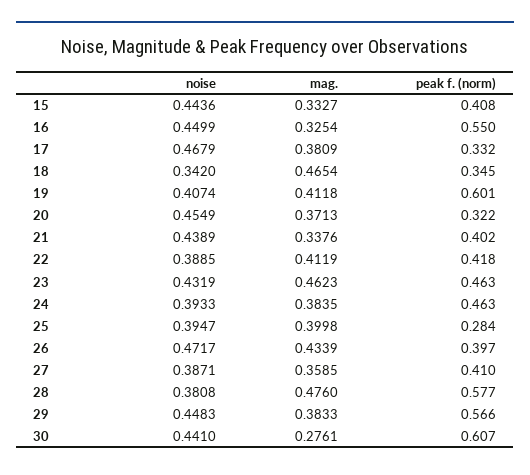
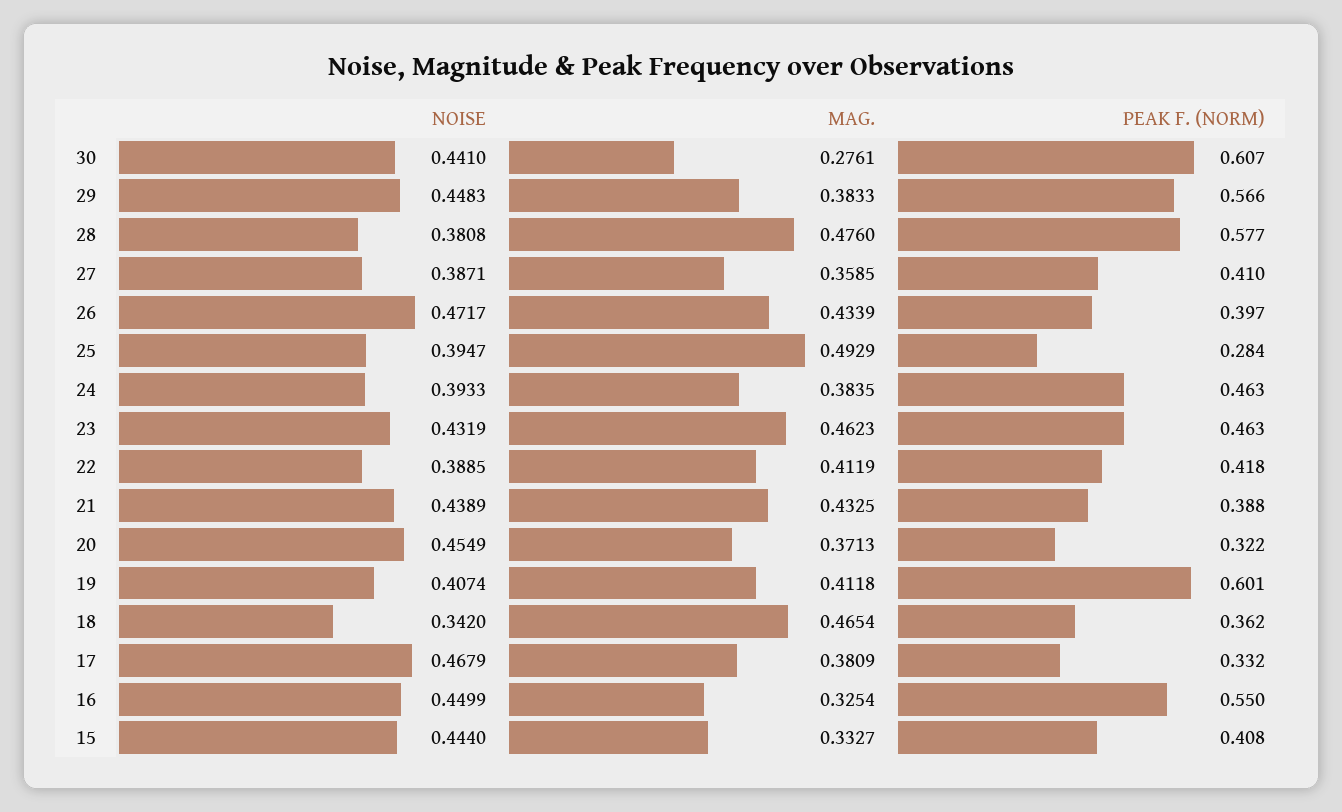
noise, 15: 0.4436 -> 0.444
peak f. (norm), 18: 0.345 -> 0.362
mag., 21: 0.3376 -> 0.4325
peak f. (norm), 21: 0.402 -> 0.388
mag., 25: 0.3998 -> 0.4929

